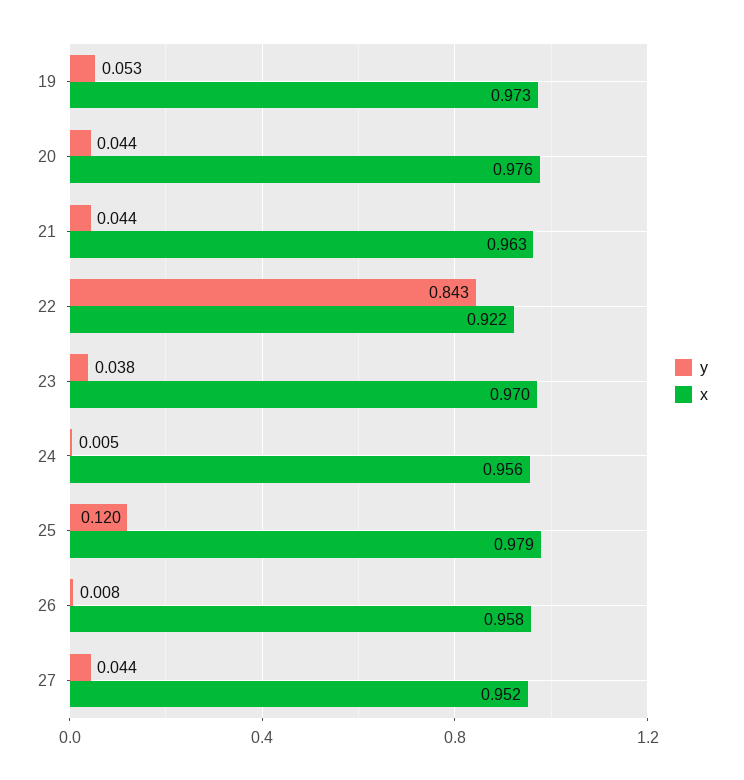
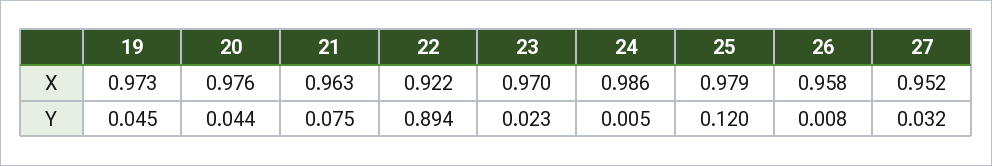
y, 19: 0.053 -> 0.045
y, 21: 0.044 -> 0.075
y, 22: 0.843 -> 0.894
y, 23: 0.038 -> 0.023
x, 24: 0.956 -> 0.986
y, 27: 0.044 -> 0.032

